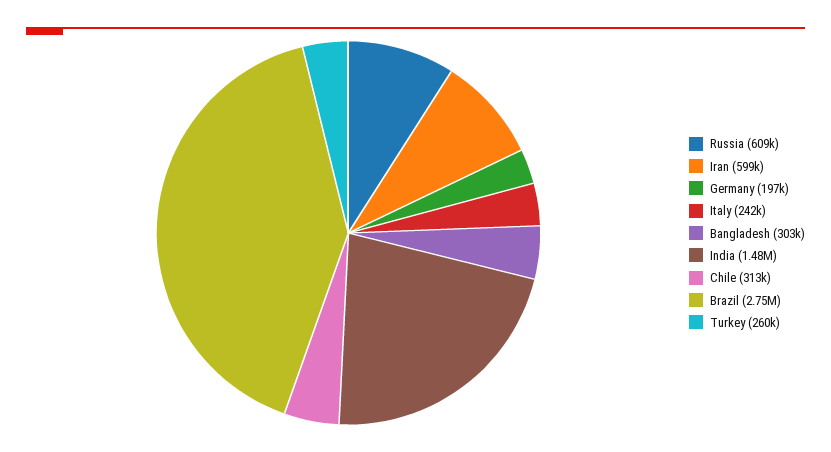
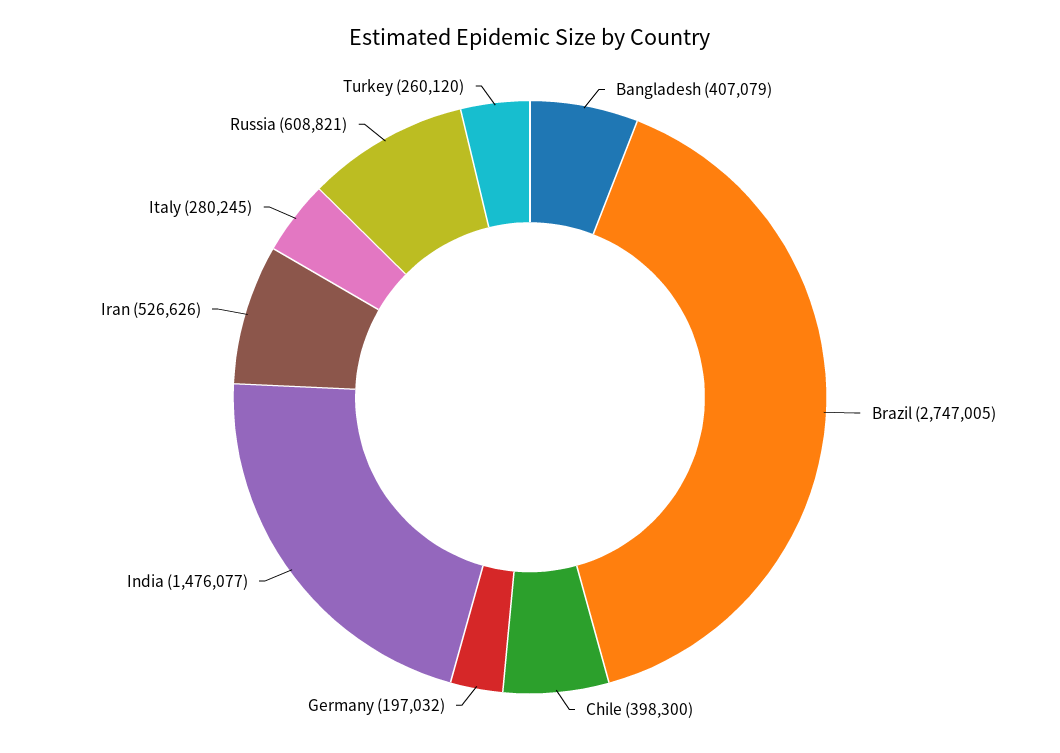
Iran: 599000 -> 526626
Italy: 242000 -> 280245
Bangladesh: 303000 -> 407079
Chile: 313000 -> 398300

